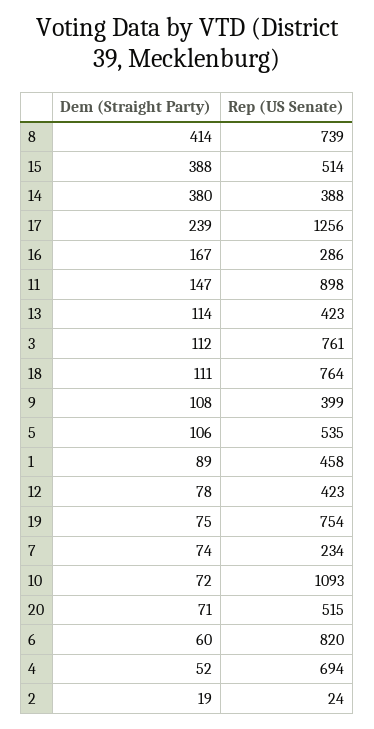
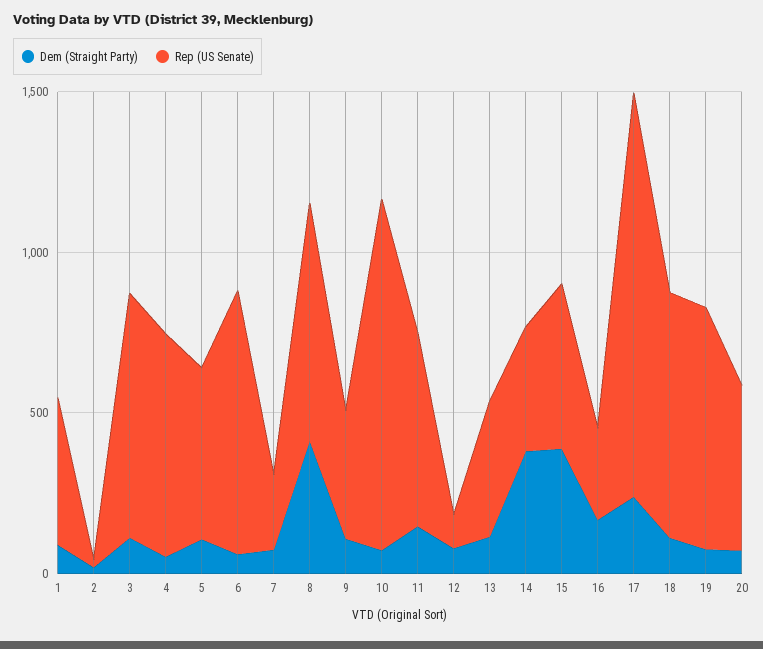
Rep (US Senate), 11: 898 -> 600
Rep (US Senate), 12: 423 -> 100

